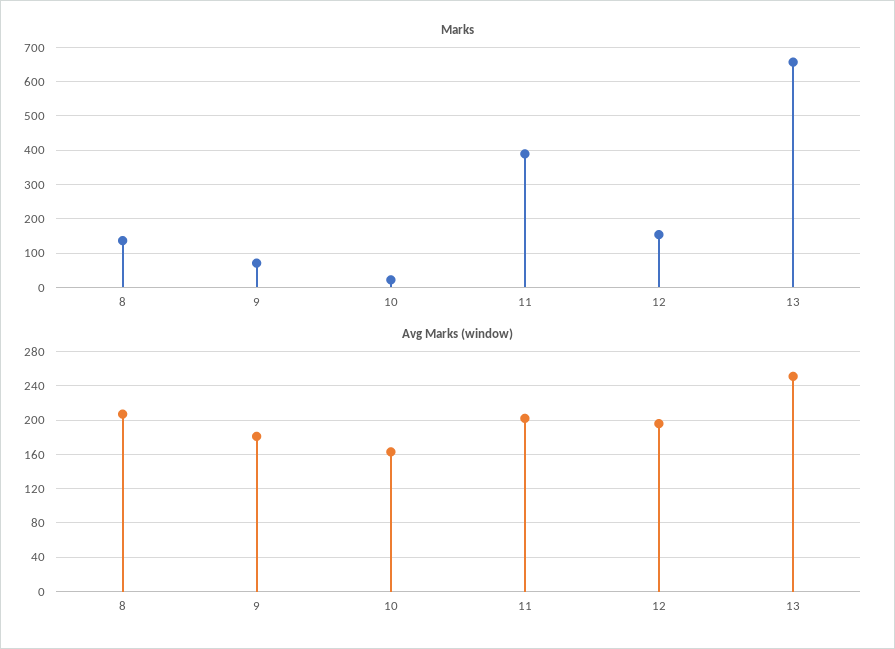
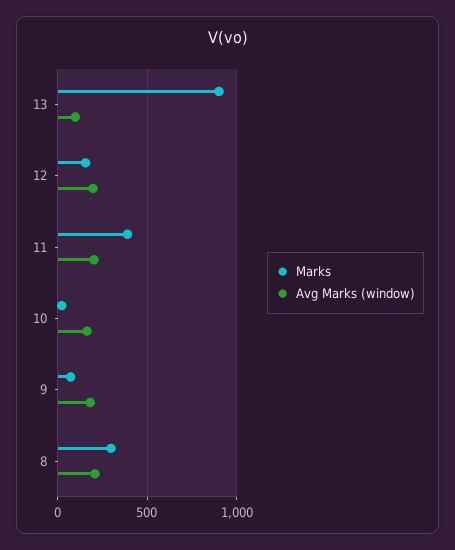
Marks, 8: 140 -> 300
Marks, 13: 660 -> 900
Avg Marks (window), 13: 250 -> 100

